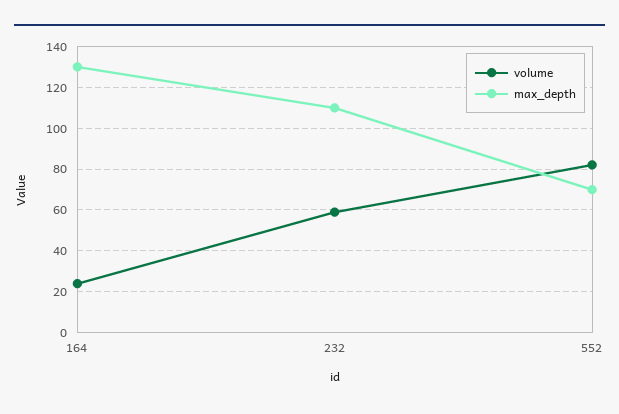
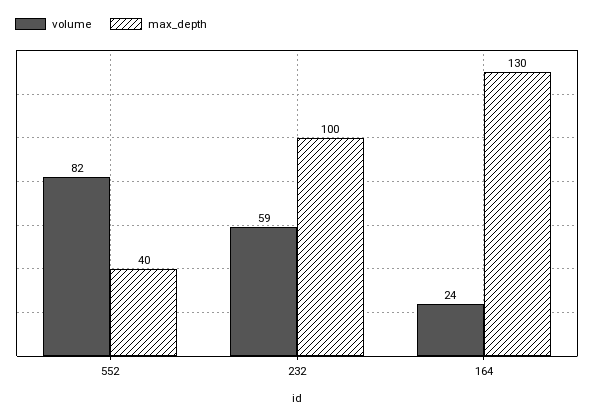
max_depth, 232: 110 -> 100
max_depth, 552: 70 -> 40

